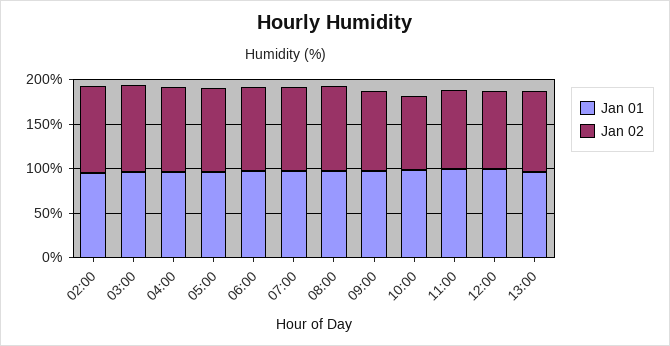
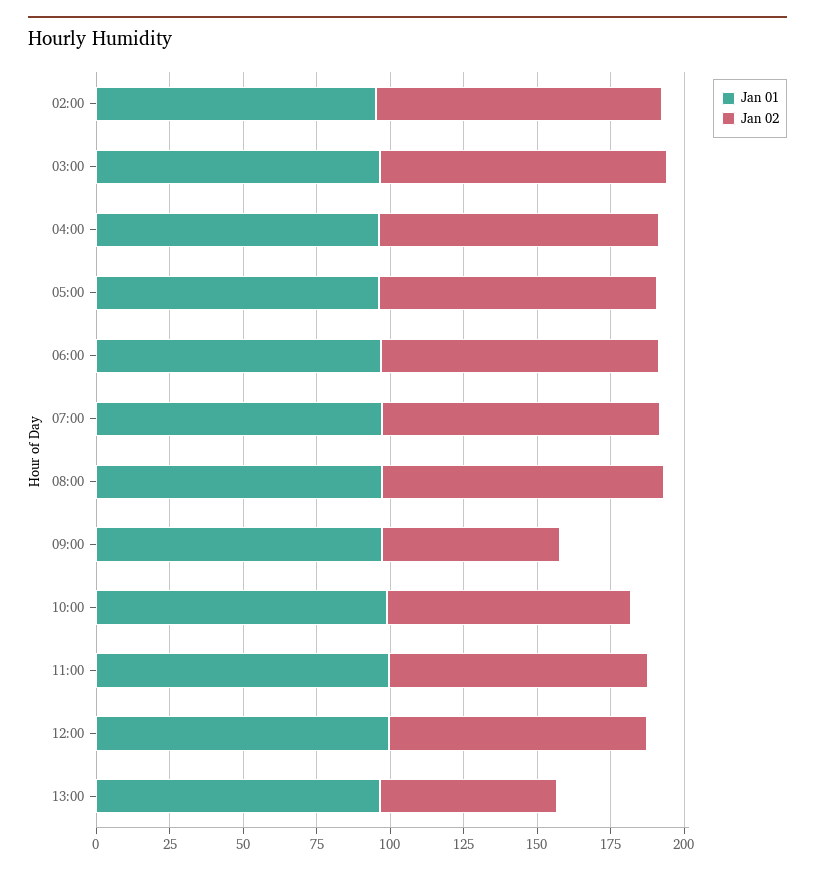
Jan 02, 09:00: 90 -> 60
Jan 02, 13:00: 90 -> 60

